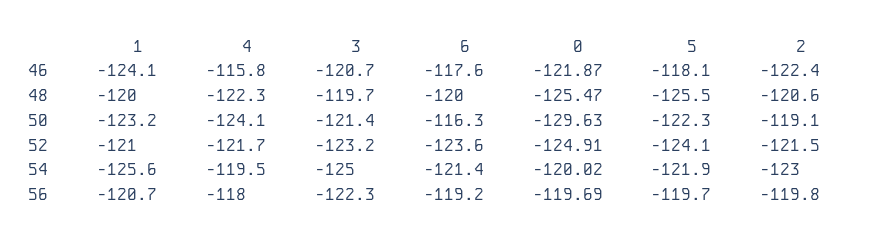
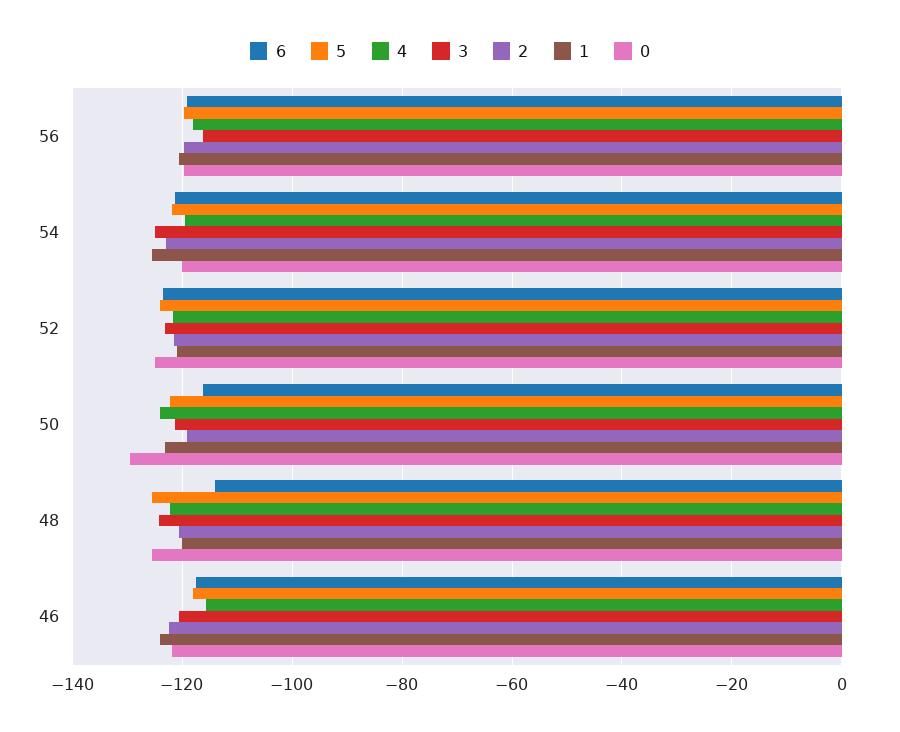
3, 48: -119.7 -> -124
6, 48: -120 -> -114
3, 56: -122.3 -> -116

